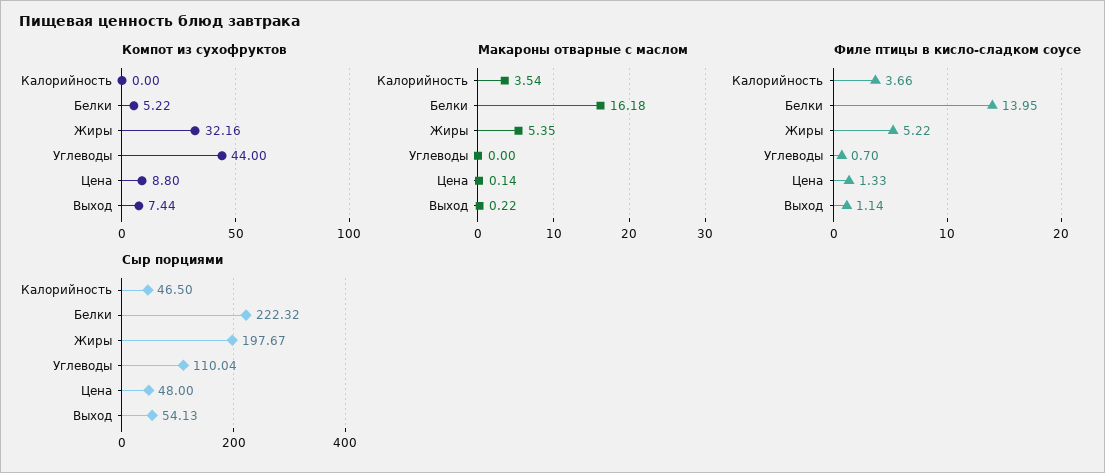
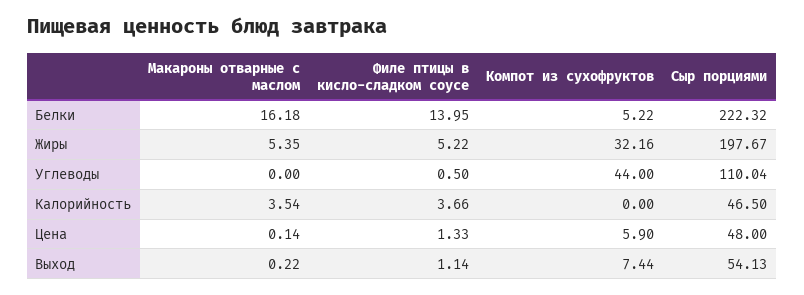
Компот из сухофруктов, Цена: 8.8 -> 5.9
Филе птицы в кисло-сладком соусе, Углеводы: 0.7 -> 0.5

